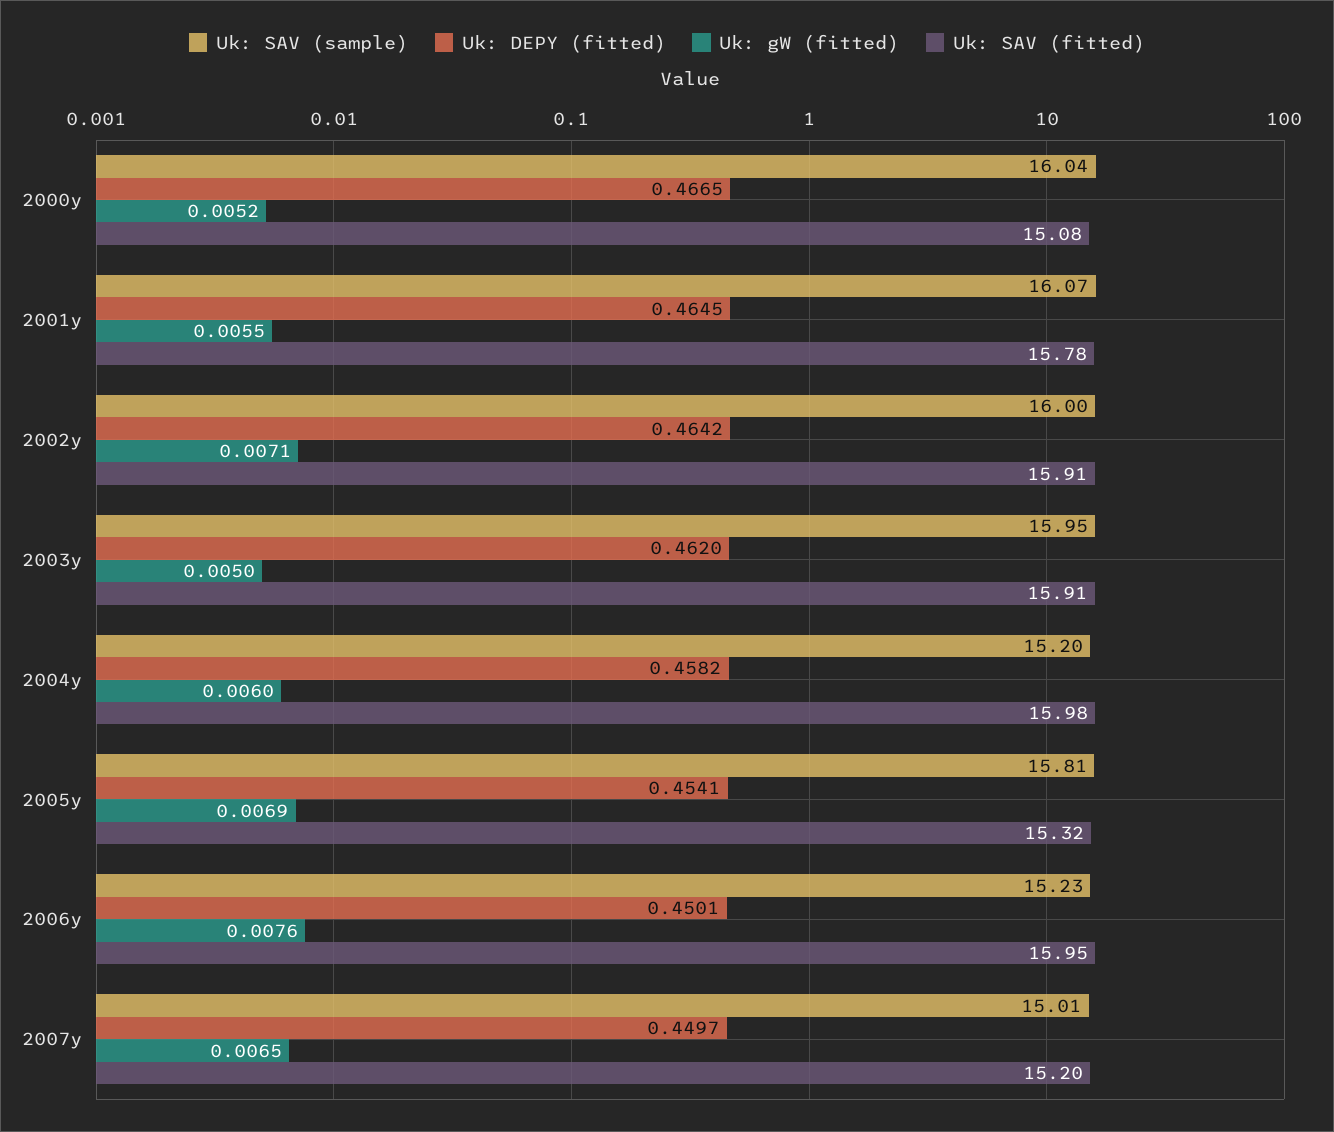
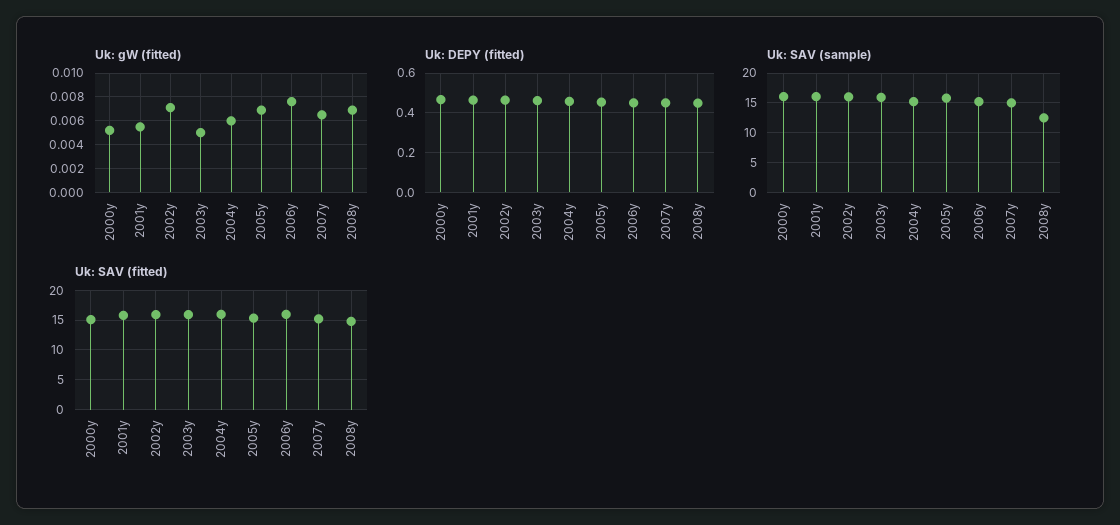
Uk: gW (fitted), 2008y: none -> 0.007
Uk: DEPY (fitted), 2008y: none -> 0.45
Uk: SAV (sample), 2008y: none -> 12.5
Uk: SAV (fitted), 2008y: none -> 15

